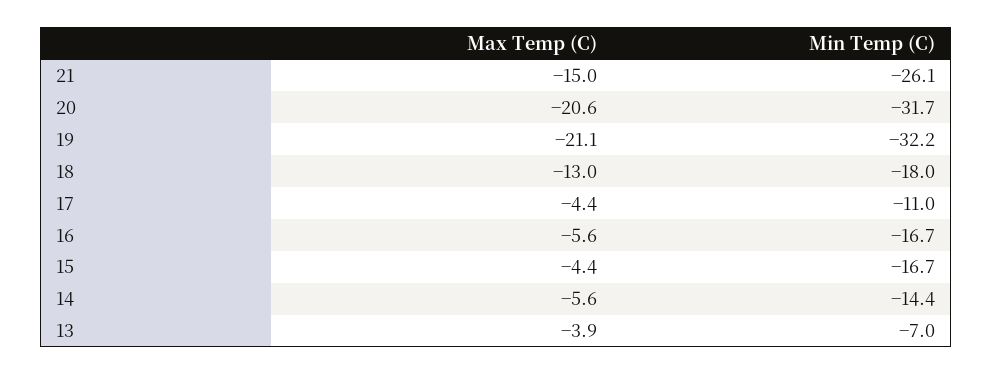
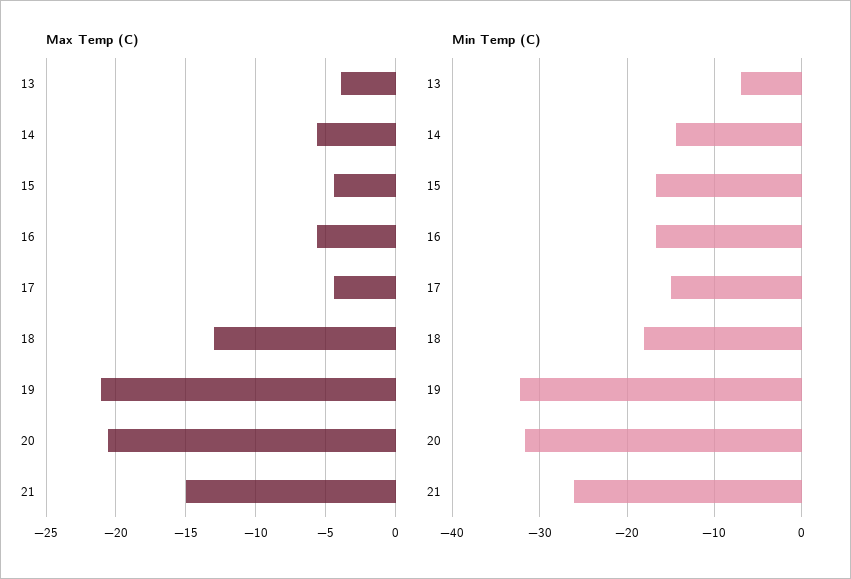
Min Temp (C), 17: -11 -> -15

